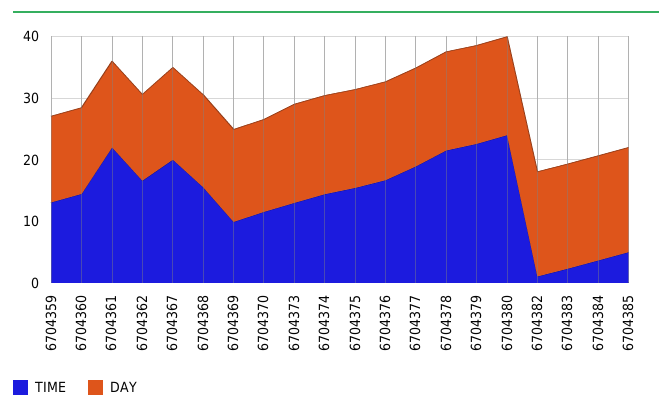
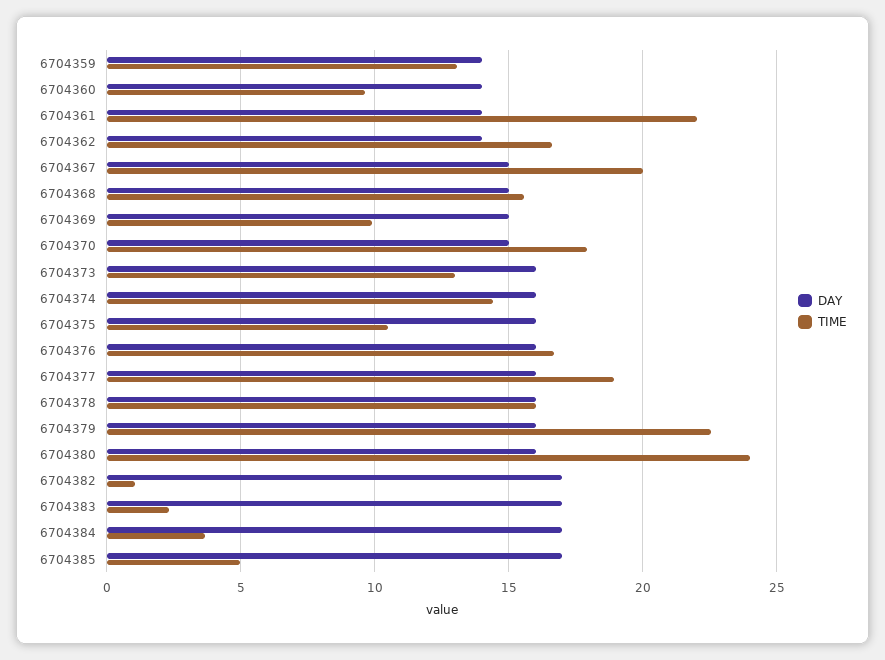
TIME, 6704360: 14 -> 9.5
TIME, 6704370: 12 -> 18
TIME, 6704375: 16 -> 10.5
TIME, 6704378: 22 -> 16

